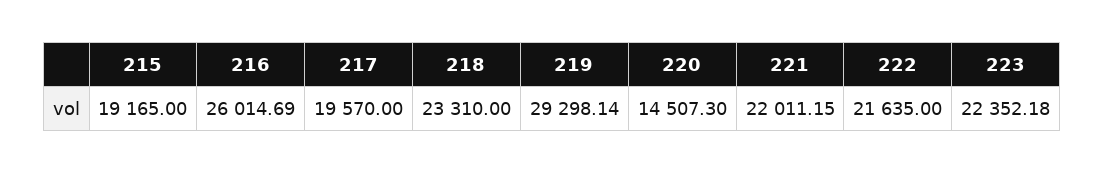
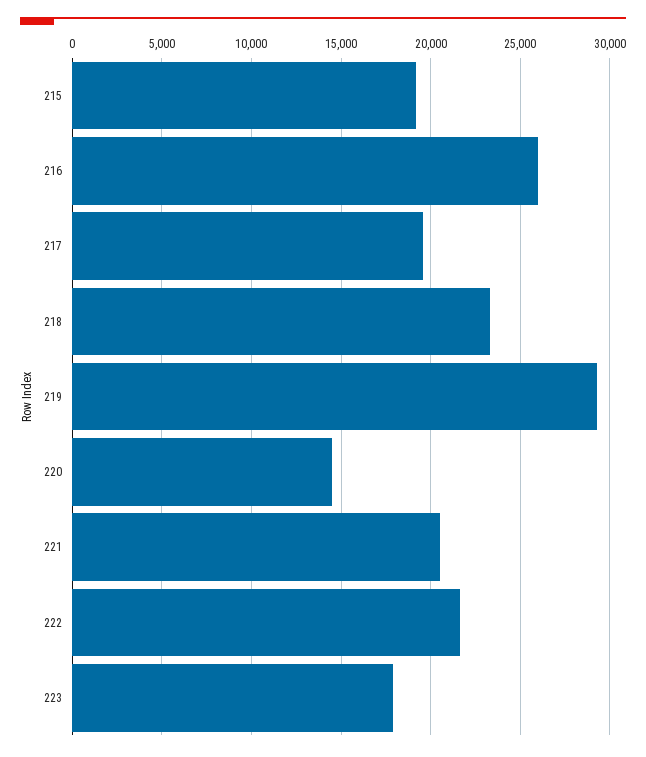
221: 22011.15 -> 20500
223: 22352.18 -> 18000

